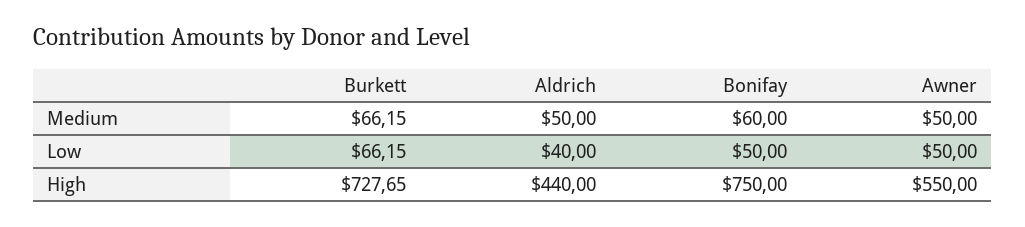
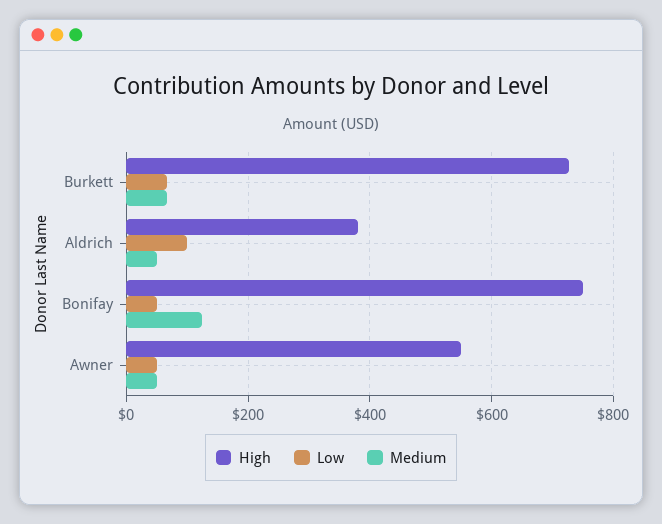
Medium, Bonifay: 60 -> 120
Low, Aldrich: 40 -> 100
High, Aldrich: 440 -> 380

